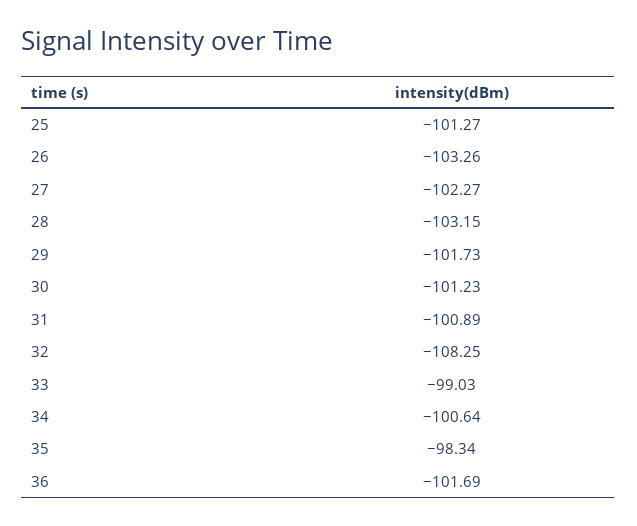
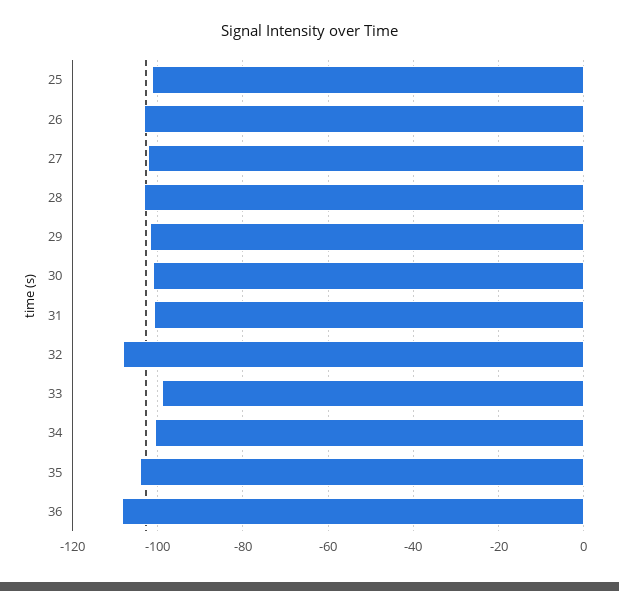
35: -98.34 -> -104
36: -101.69 -> -108

